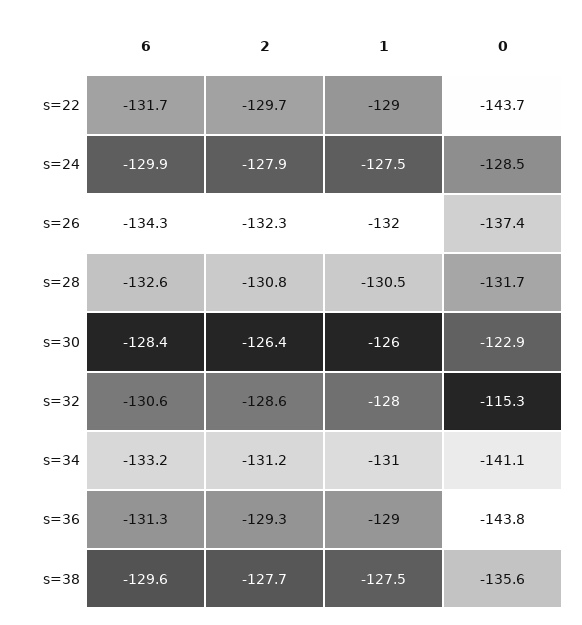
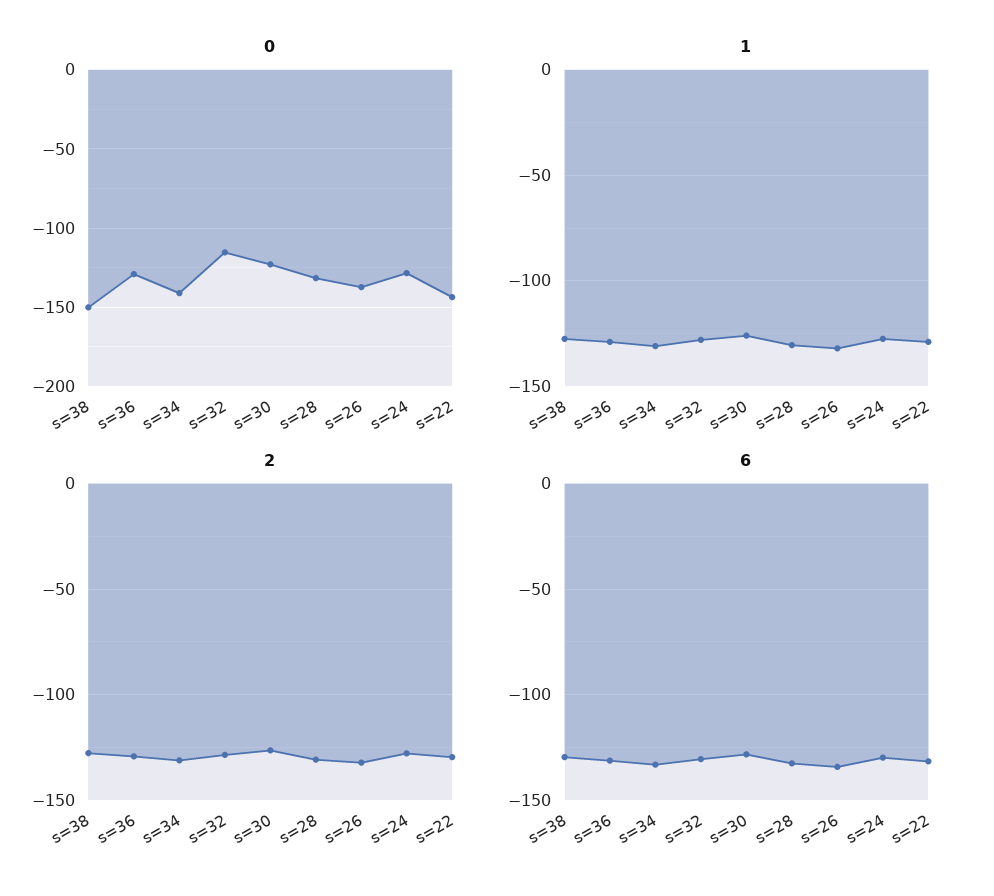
0, s=36: -143.8 -> -130
0, s=38: -135.6 -> -150

